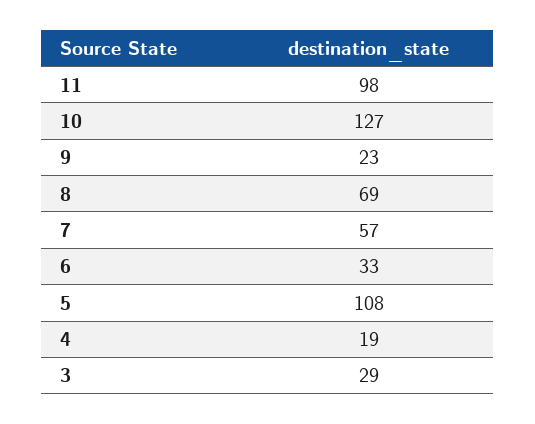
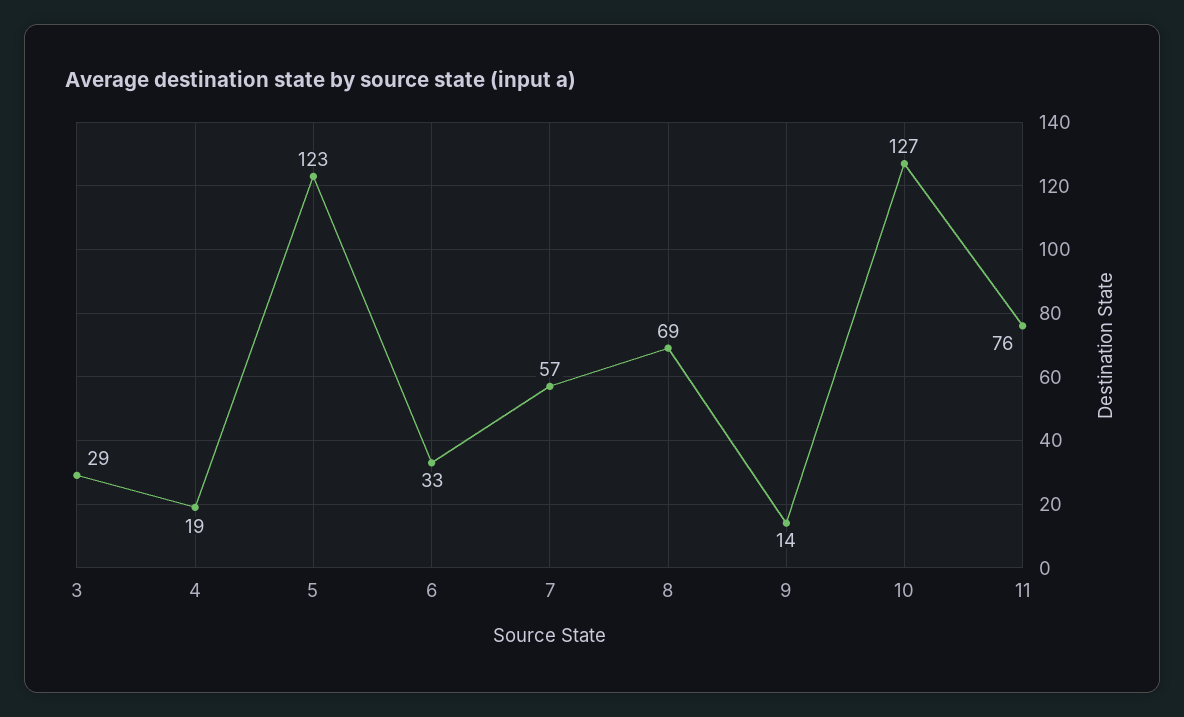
11: 98 -> 76
9: 23 -> 14
5: 108 -> 123

